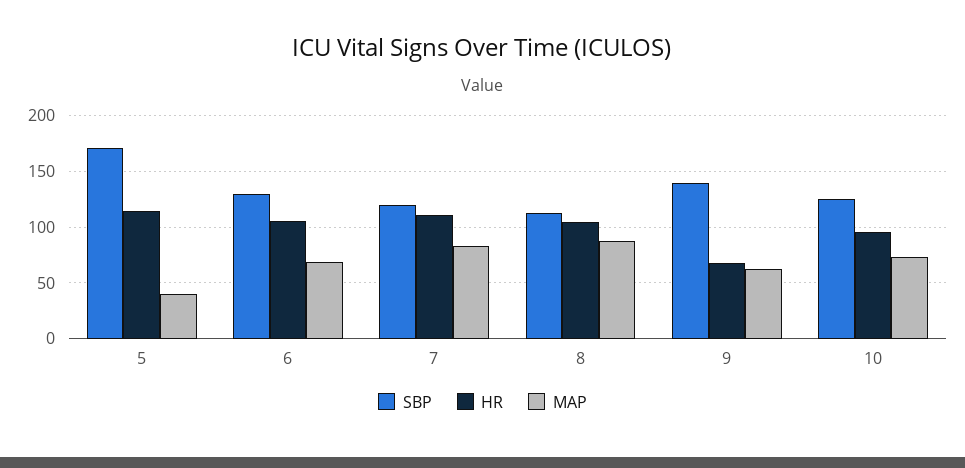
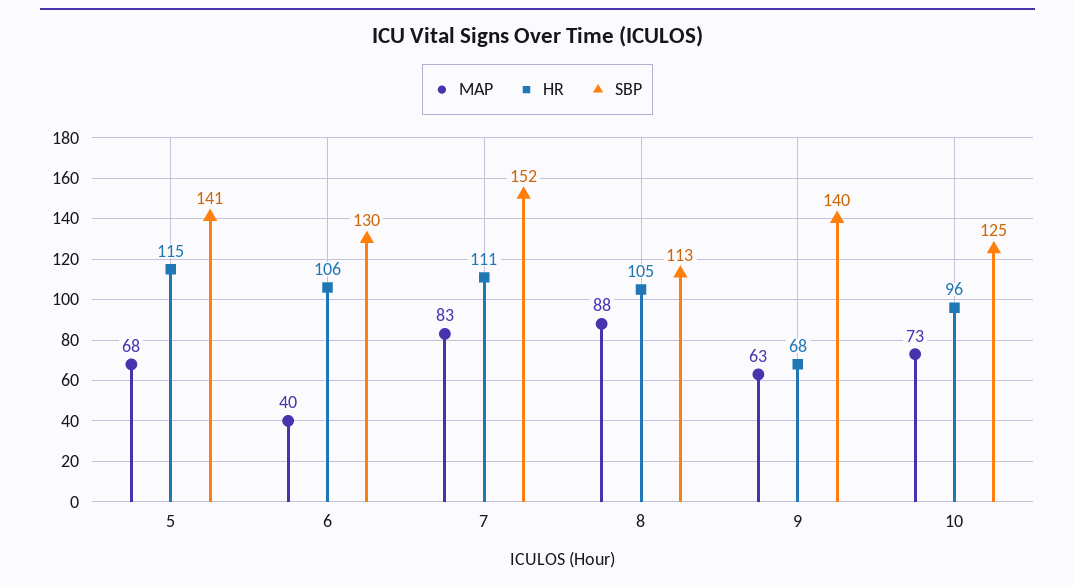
SBP, 5: 170 -> 141
MAP, 5: 40 -> 68
MAP, 6: 70 -> 40
SBP, 7: 120 -> 152

